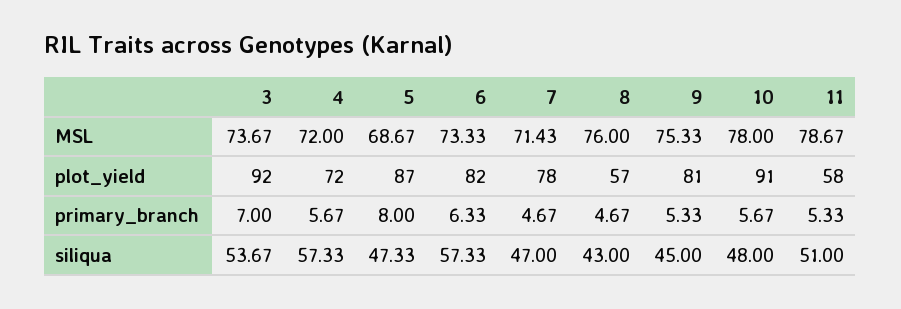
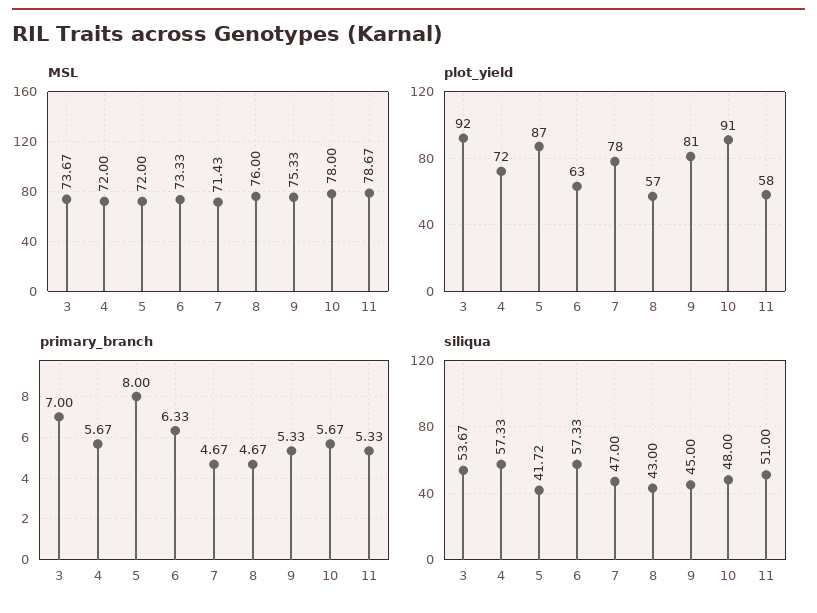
MSL, 5: 68.67 -> 72
plot_yield, 6: 82 -> 63
siliqua, 5: 47.33 -> 41.72

